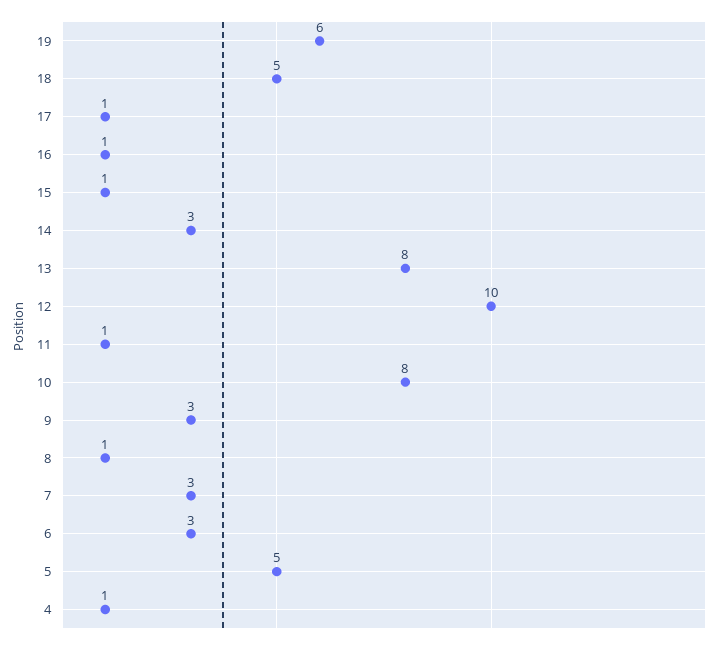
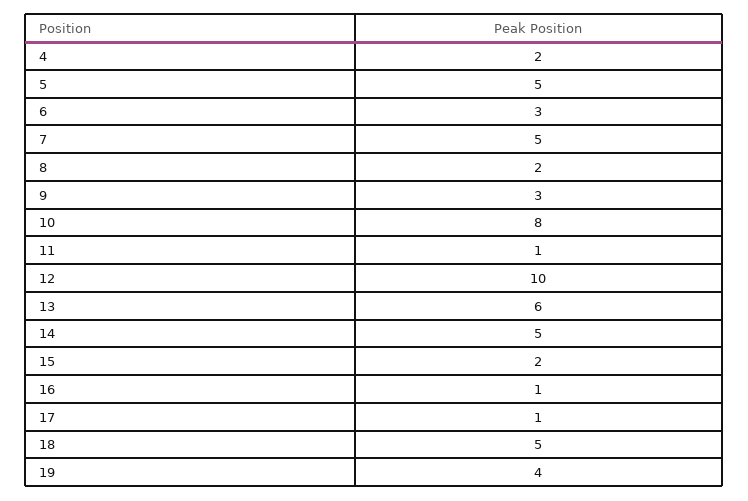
19: 6 -> 4
15: 1 -> 2
14: 3 -> 5
13: 8 -> 6
8: 1 -> 2
7: 3 -> 5
4: 1 -> 2

